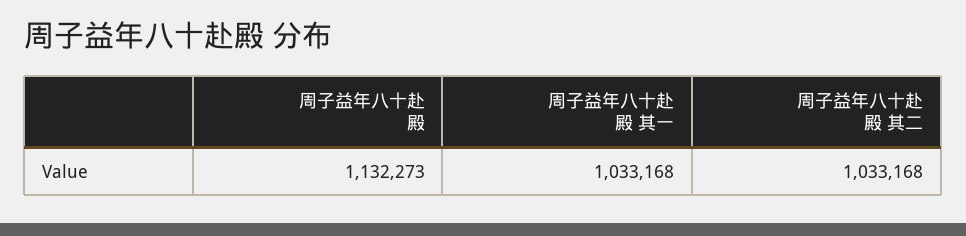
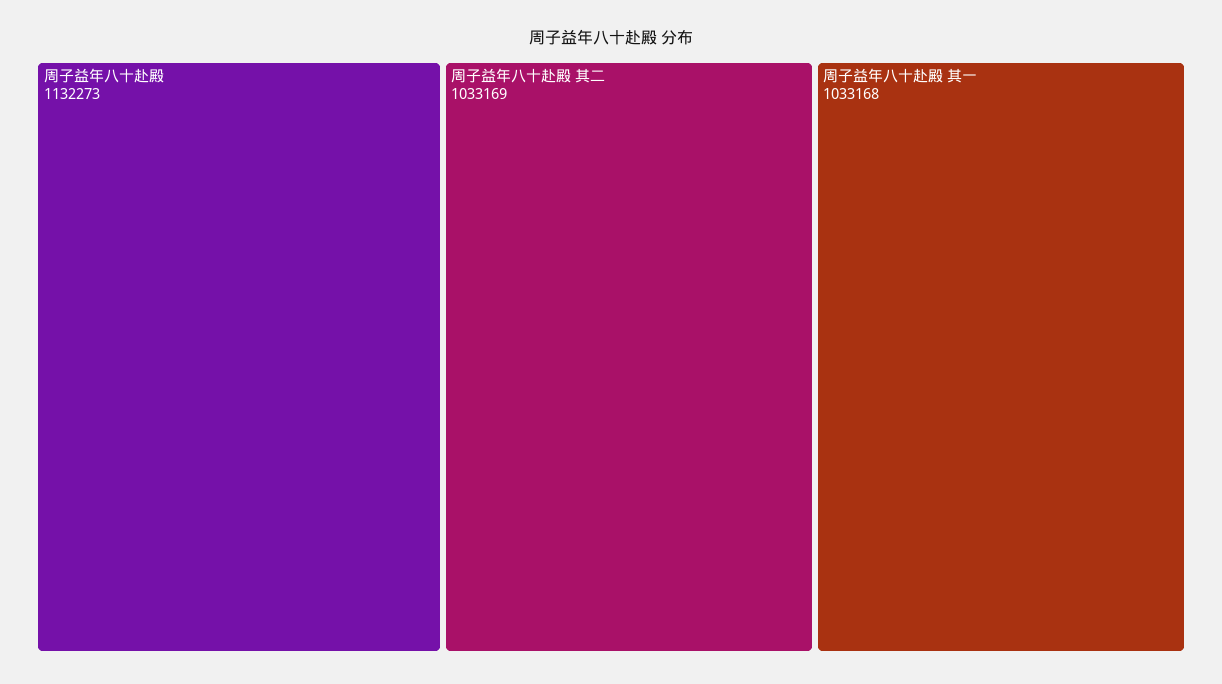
周子益年八十赴殿 其二: 1033168 -> 1033169

